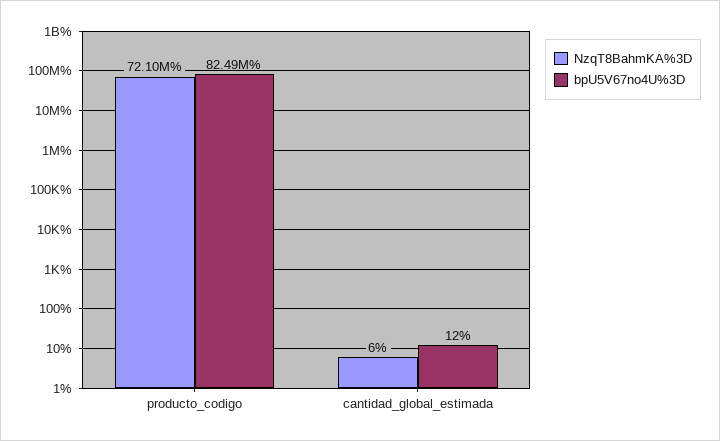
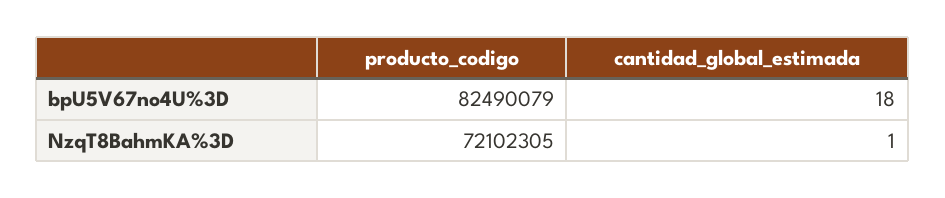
NzqT8BahmKA%3D, cantidad_global_estimada: 6 -> 1
bpU5V67no4U%3D, cantidad_global_estimada: 12 -> 18

